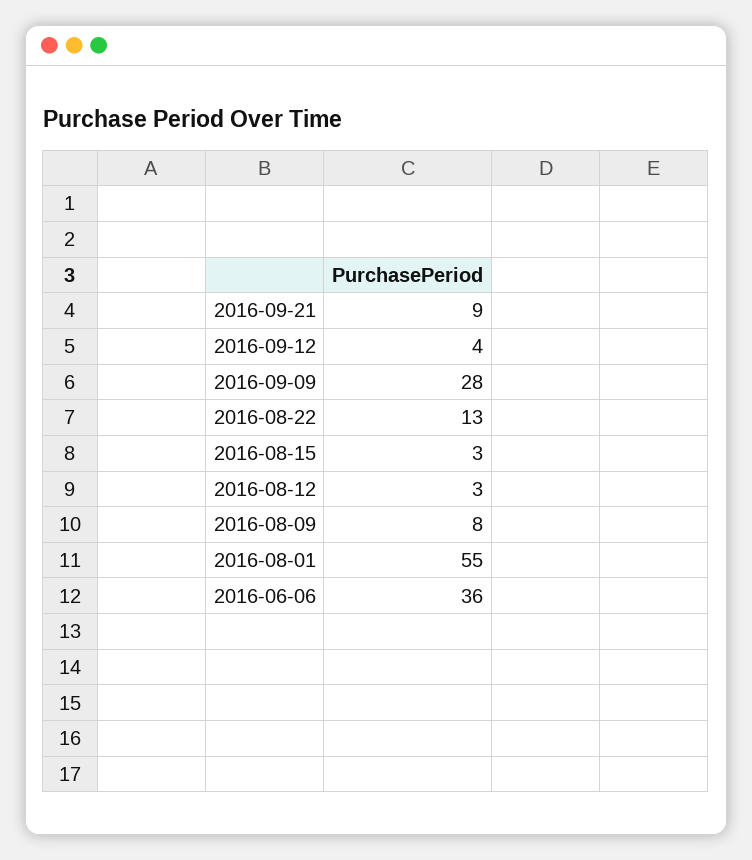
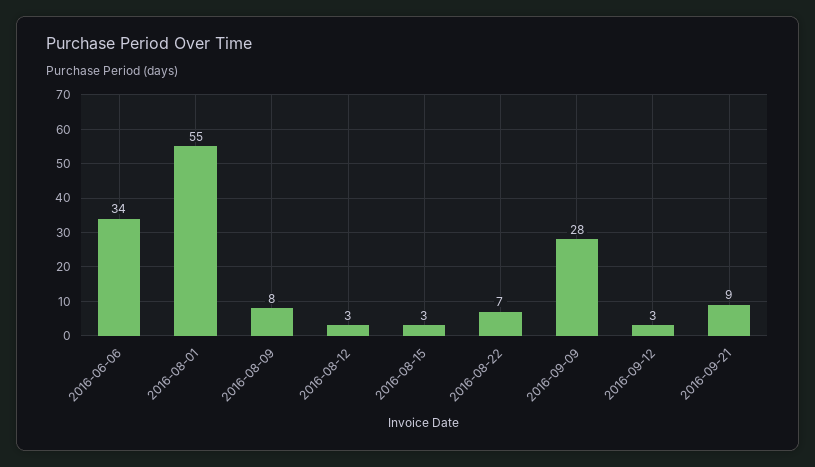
2016-09-12: 4 -> 3
2016-08-22: 13 -> 7
2016-06-06: 36 -> 34

